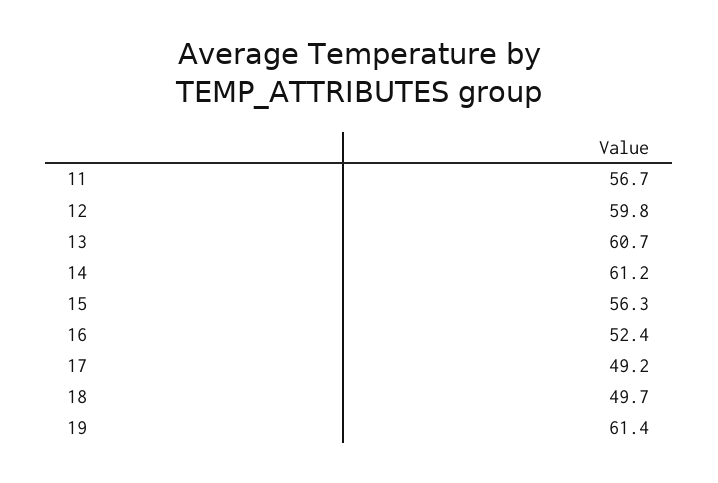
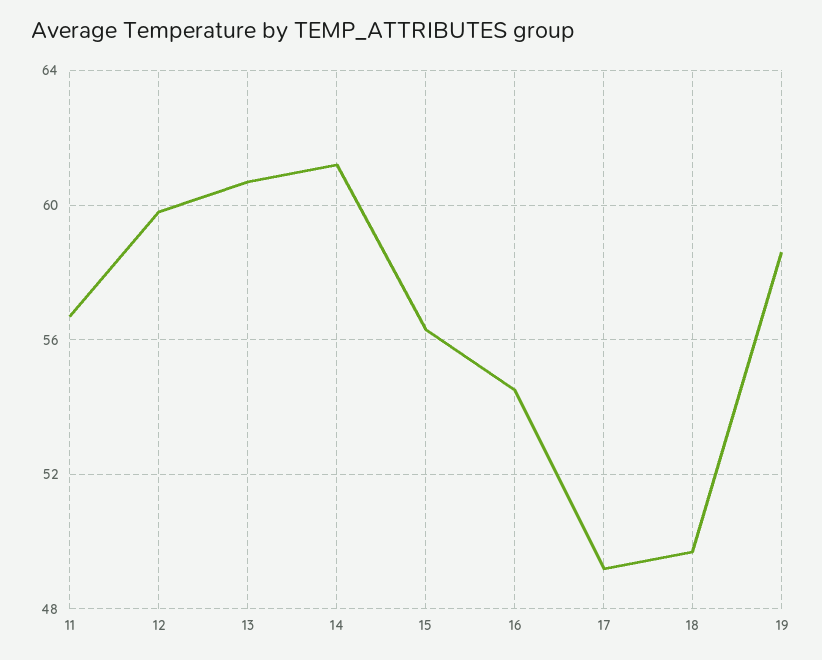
16: 52.4 -> 54.5
19: 61.4 -> 58.5

